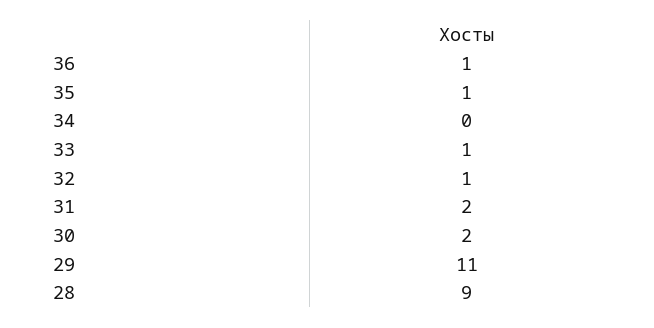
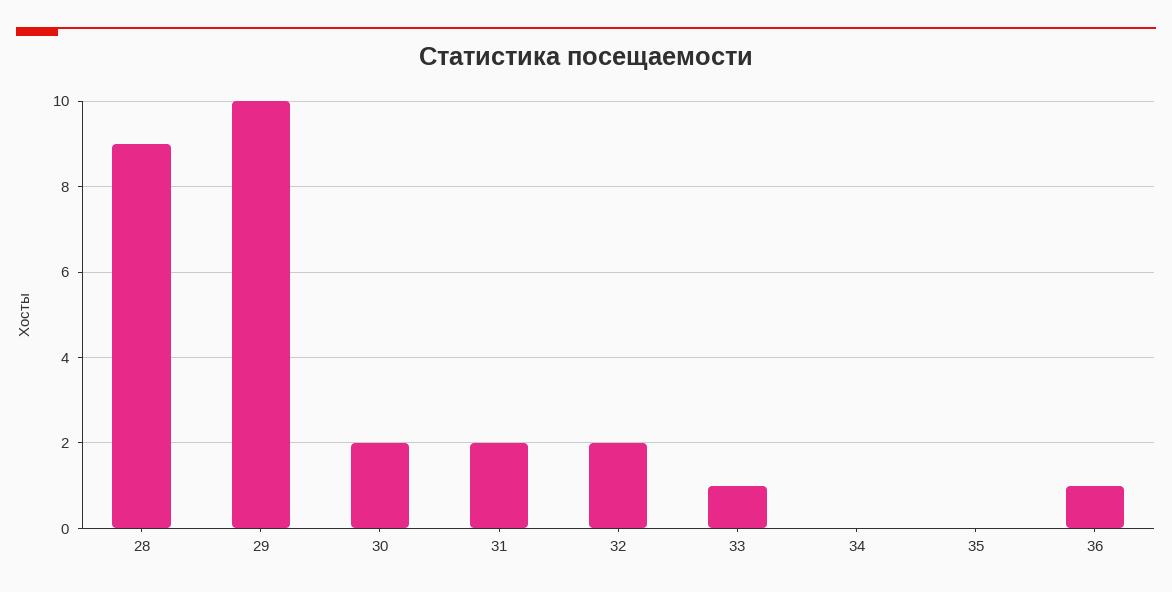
35: 1 -> 0
32: 1 -> 2
29: 11 -> 10

